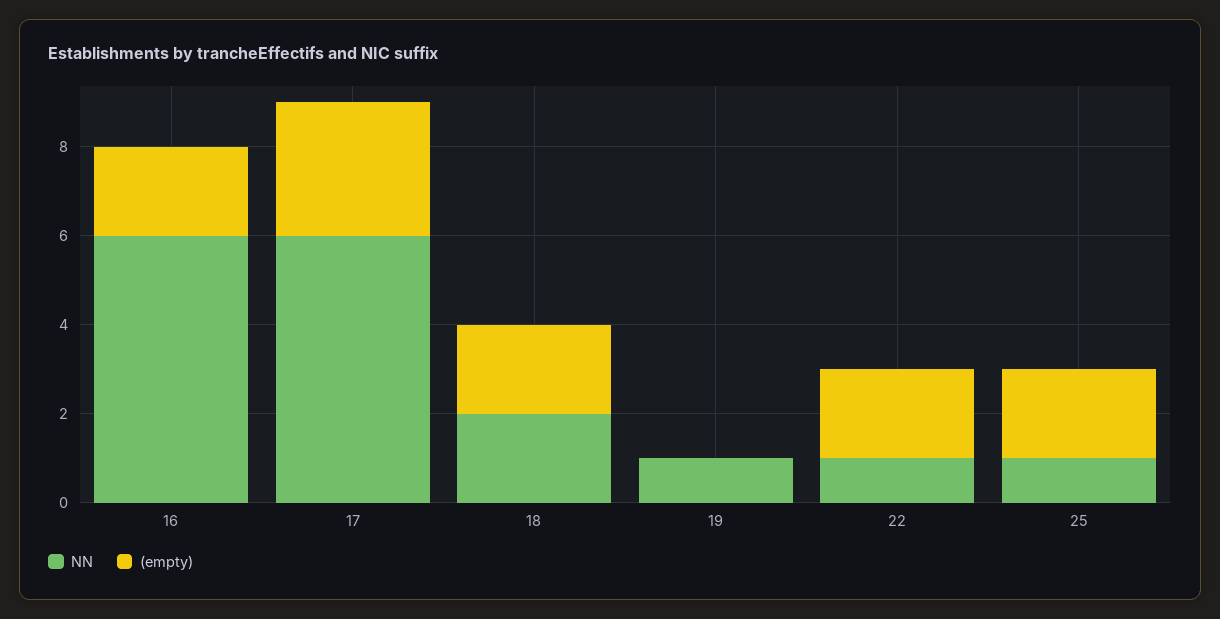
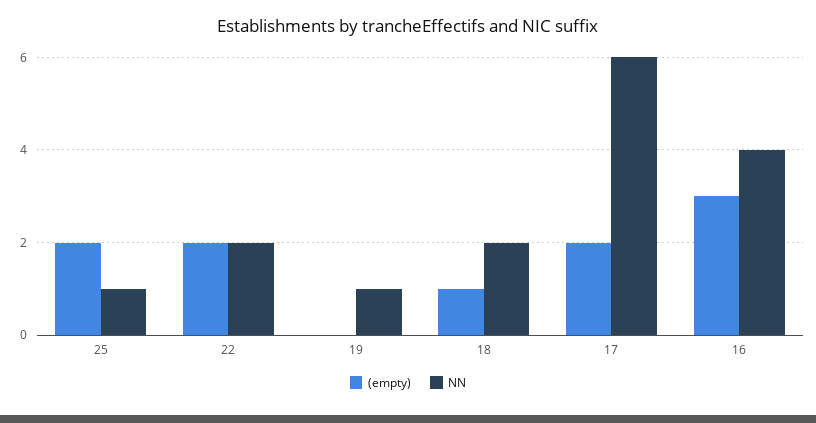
NN, 16: 6 -> 4
(empty), 16: 2 -> 3
(empty), 17: 3 -> 2
(empty), 18: 2 -> 1
NN, 22: 1 -> 2

